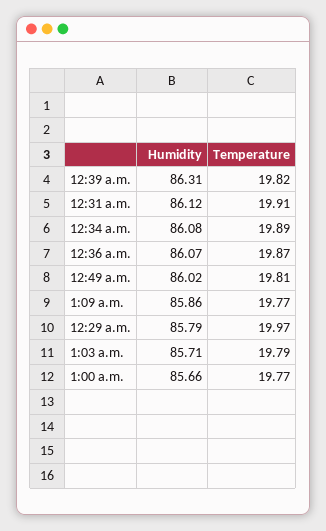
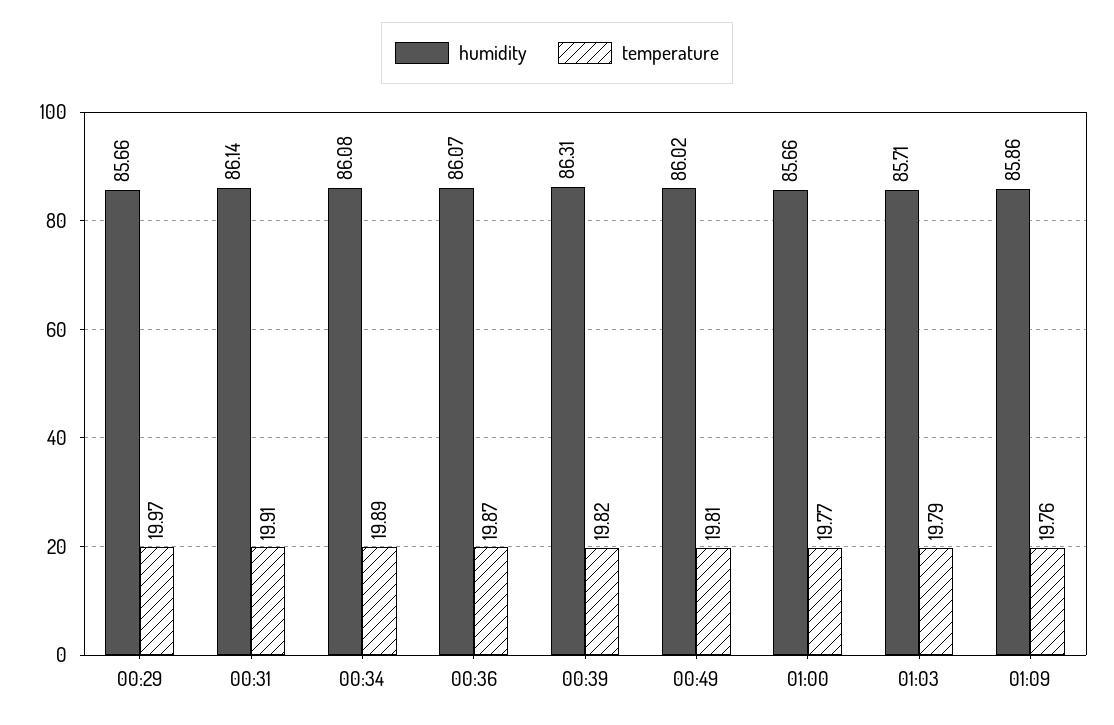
Humidity, 12:31 a.m.: 86.12 -> 86.14
Temperature, 1:09 a.m.: 19.77 -> 19.76
Humidity, 12:29 a.m.: 85.79 -> 85.66

